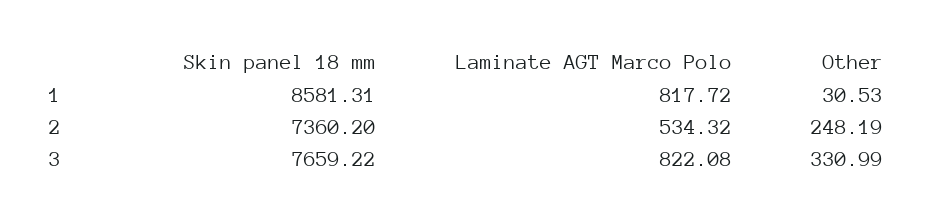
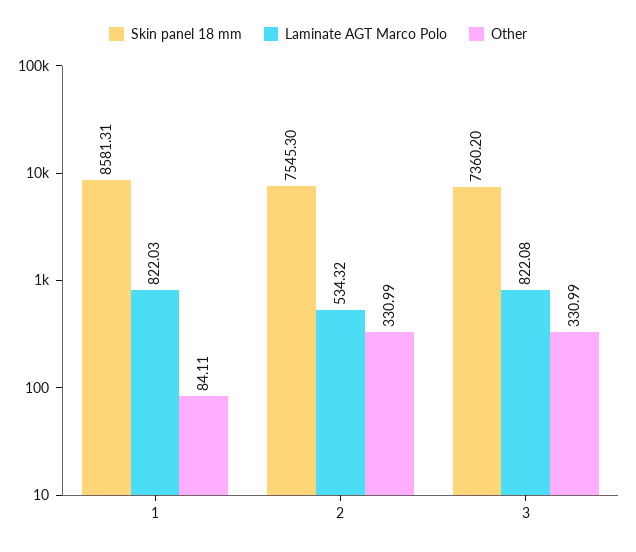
Laminate AGT Marco Polo, 1: 817.72 -> 822.03
Other, 1: 30.53 -> 84.11
Skin panel 18 mm, 2: 7360.2 -> 7545.3
Other, 2: 248.19 -> 330.99
Skin panel 18 mm, 3: 7659.22 -> 7360.2

